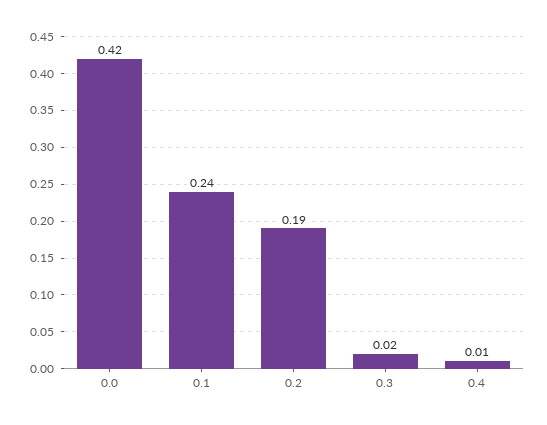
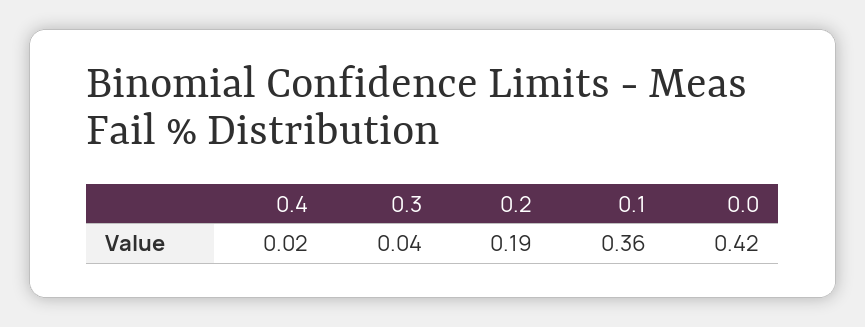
0.1: 0.24 -> 0.36
0.3: 0.02 -> 0.04
0.4: 0.01 -> 0.02

